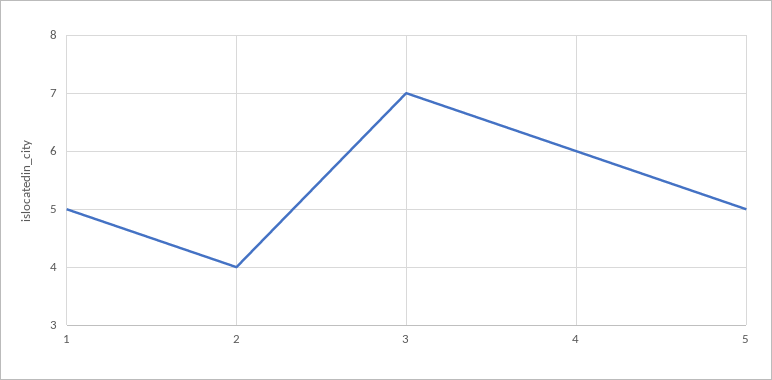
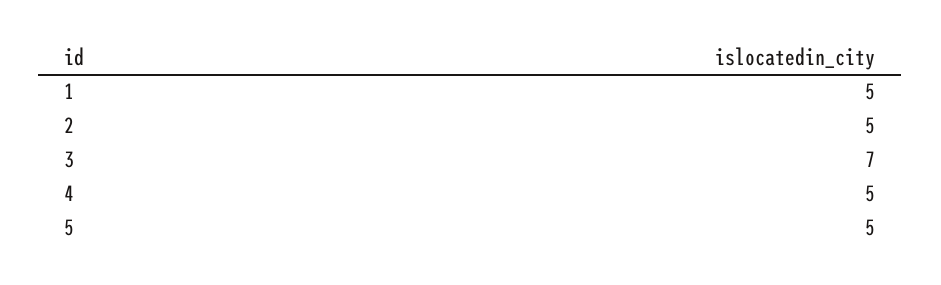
2: 4 -> 5
4: 6 -> 5

